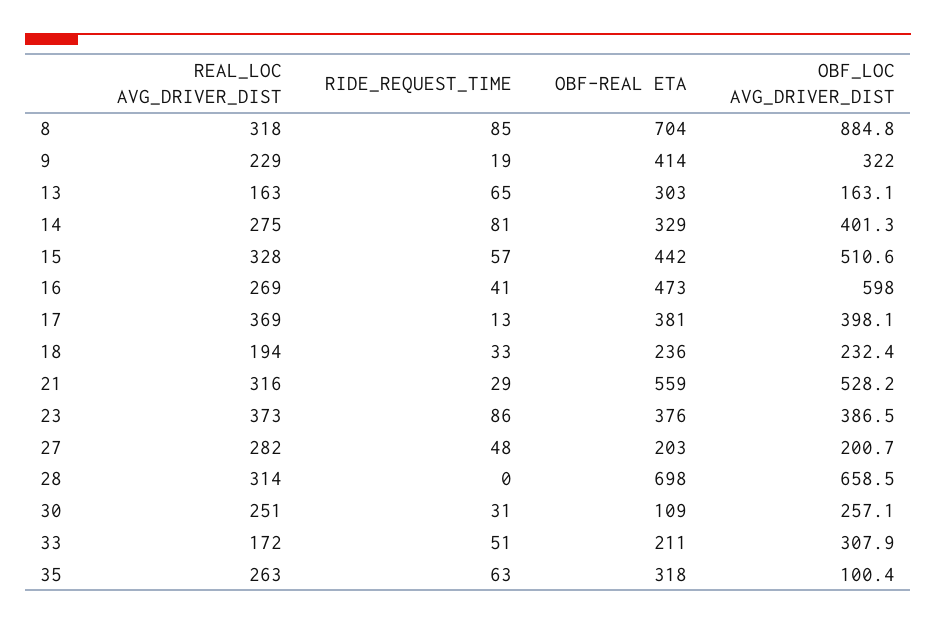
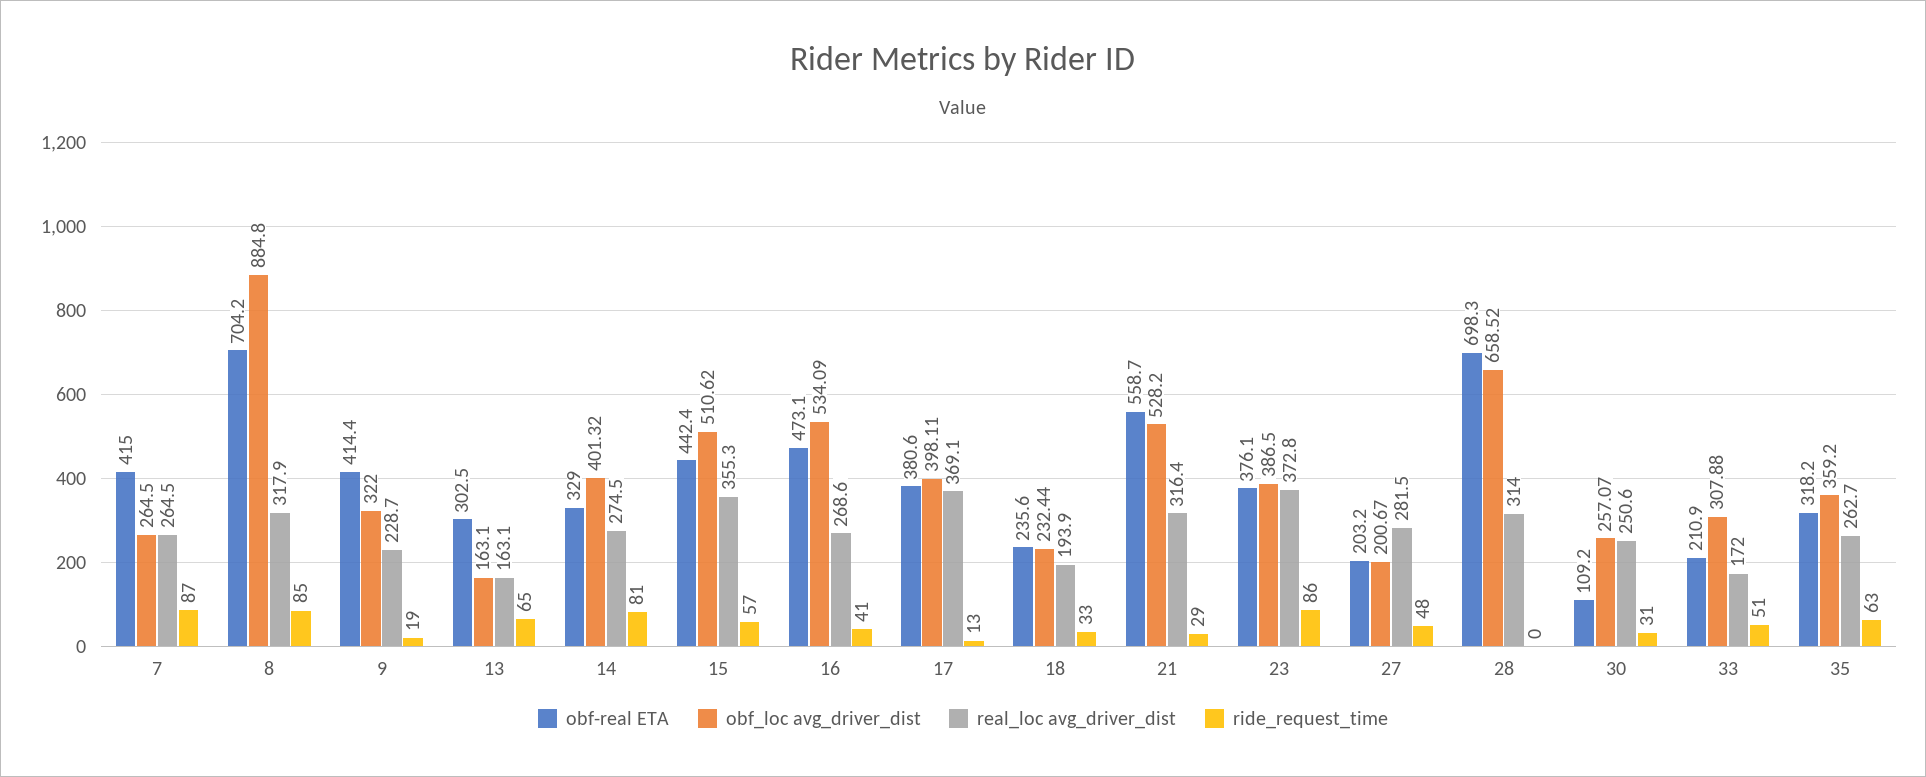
REAL_LOC AVG_DRIVER_DIST, 15: 328 -> 355.3
OBF_LOC AVG_DRIVER_DIST, 16: 598 -> 534.09
OBF_LOC AVG_DRIVER_DIST, 35: 100.4 -> 359.2
OBF-REAL ETA, 7: none -> 415
OBF_LOC AVG_DRIVER_DIST, 7: none -> 264.5
REAL_LOC AVG_DRIVER_DIST, 7: none -> 264.5
RIDE_REQUEST_TIME, 7: none -> 87

